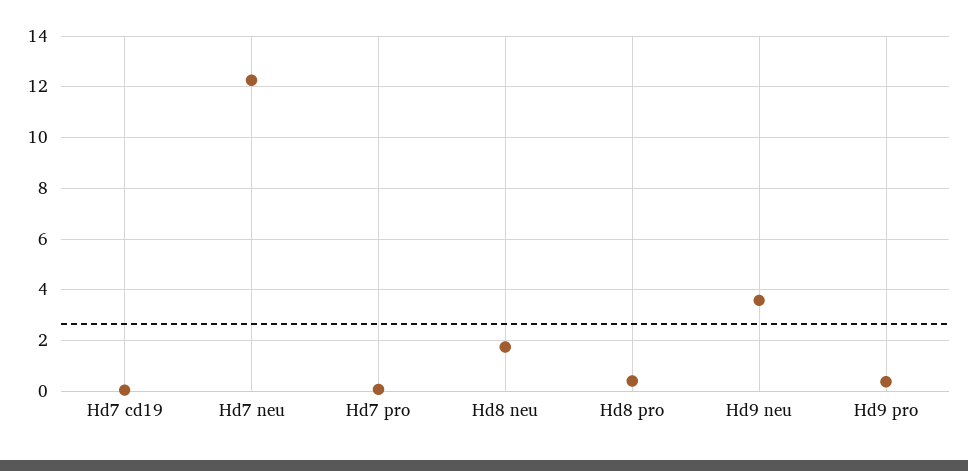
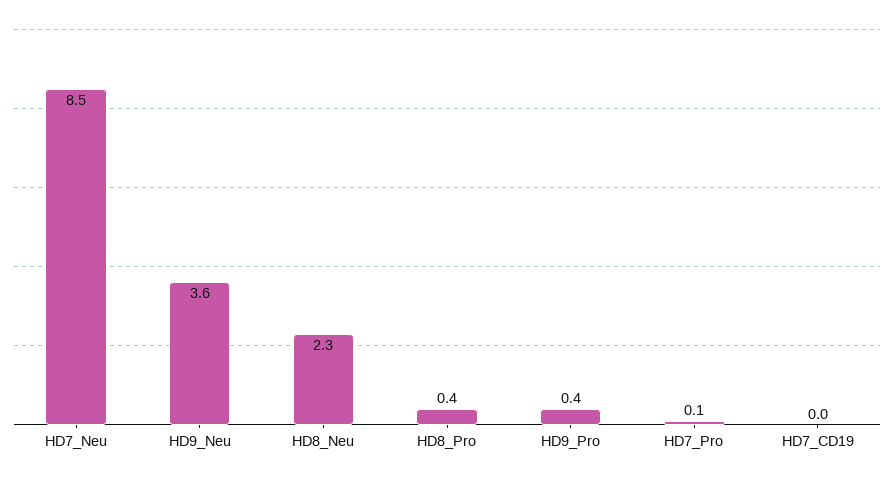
Hd7 neu: 12.25 -> 8.5
Hd8 neu: 1.75 -> 2.3

